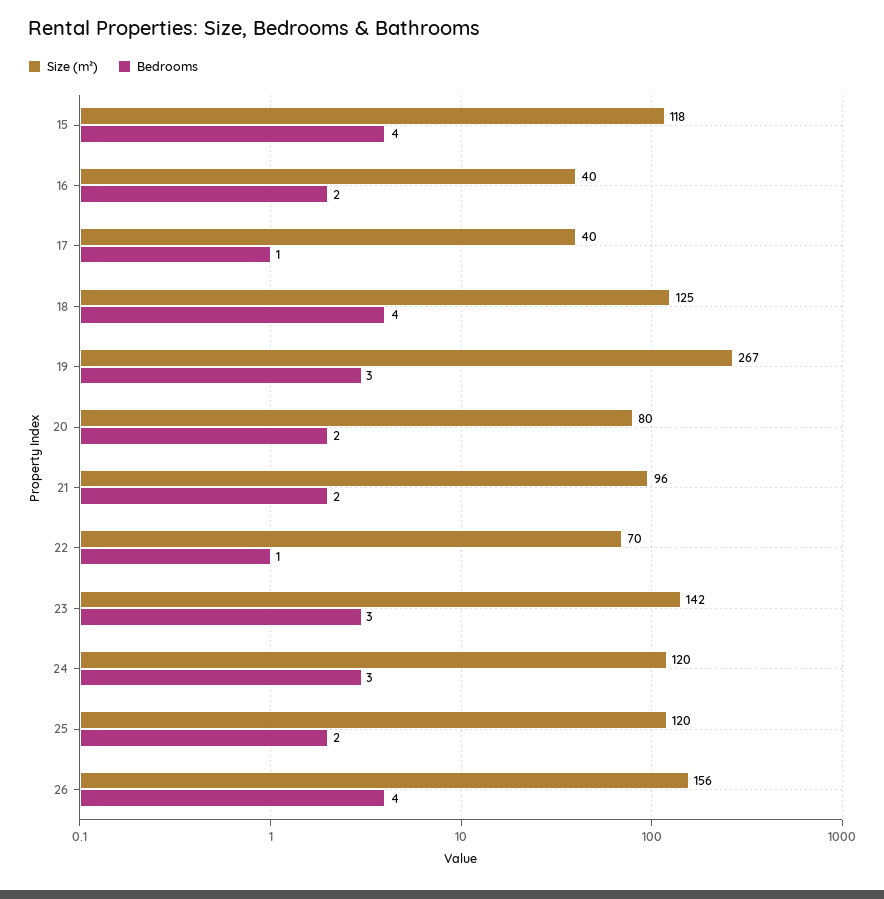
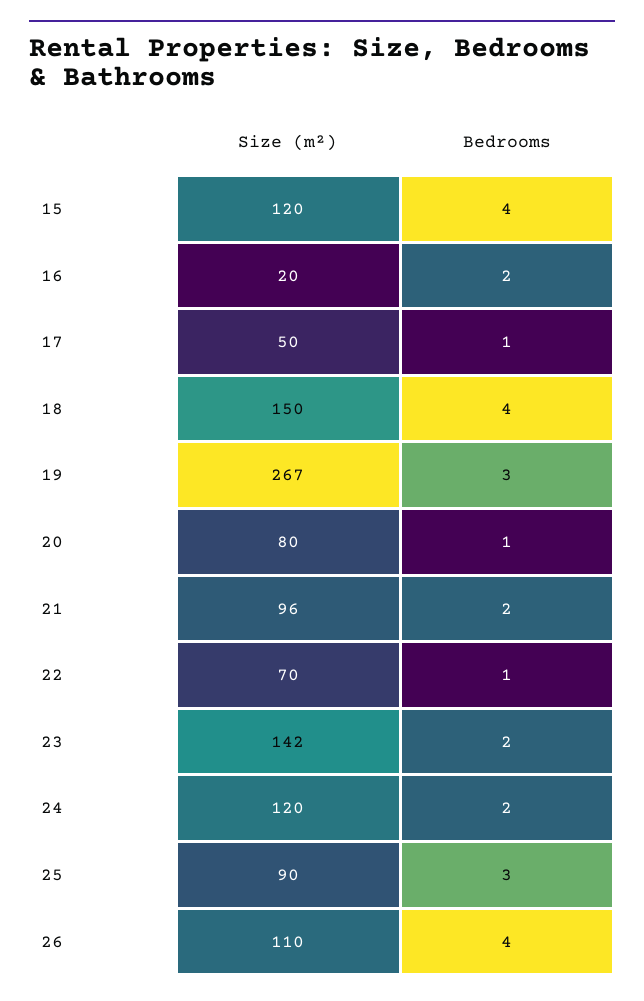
Size (m²), 15: 118 -> 120
Size (m²), 16: 40 -> 20
Size (m²), 17: 40 -> 50
Size (m²), 18: 125 -> 150
Bedrooms, 20: 2 -> 1
Bedrooms, 23: 3 -> 2
Bedrooms, 24: 3 -> 2
Size (m²), 25: 120 -> 90
Bedrooms, 25: 2 -> 3
Size (m²), 26: 156 -> 110

